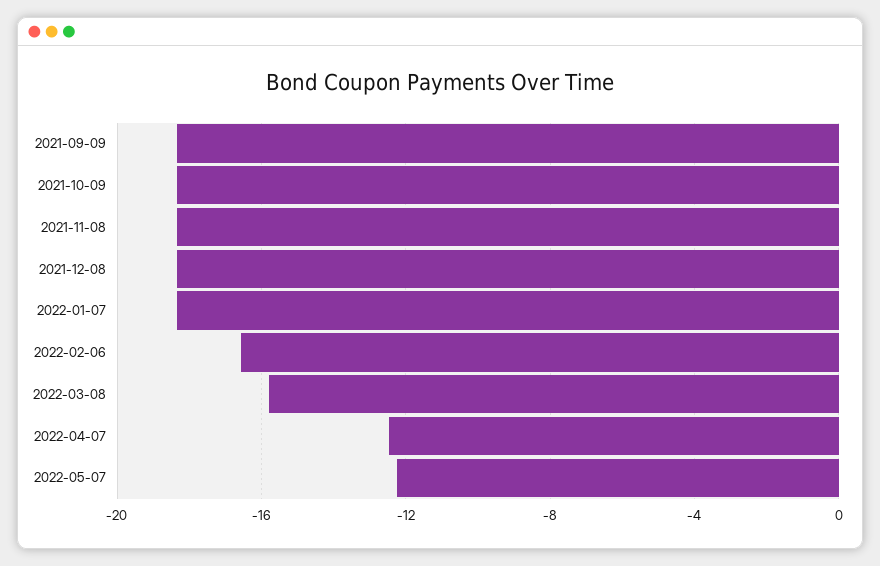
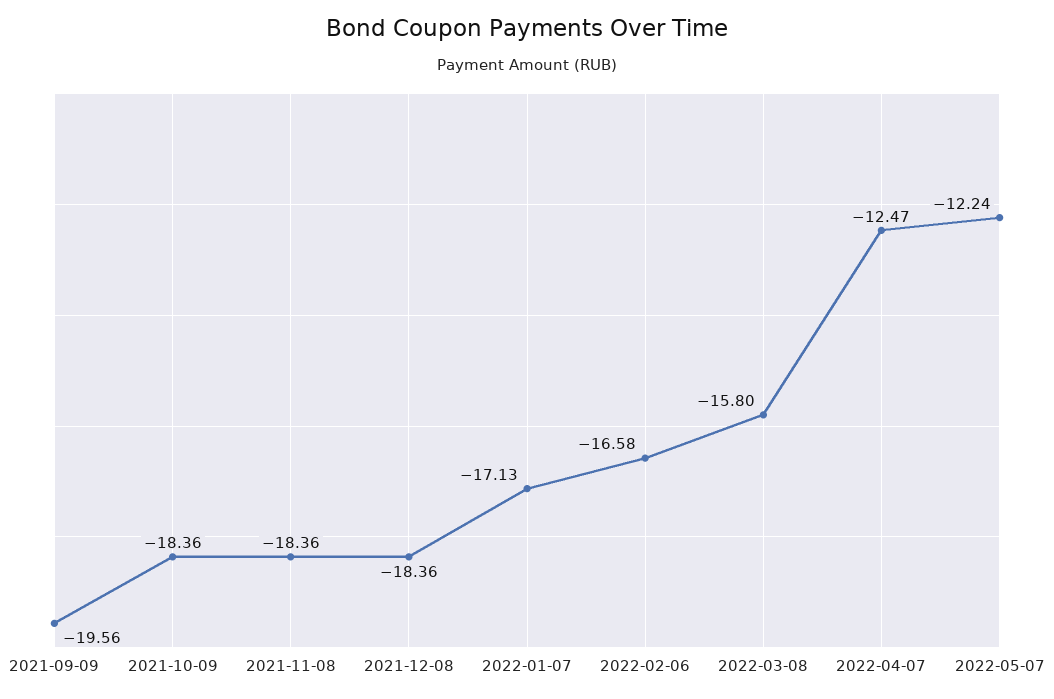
2021-09-09: -18.5 -> -19.56
2022-01-07: -18.5 -> -17.13

